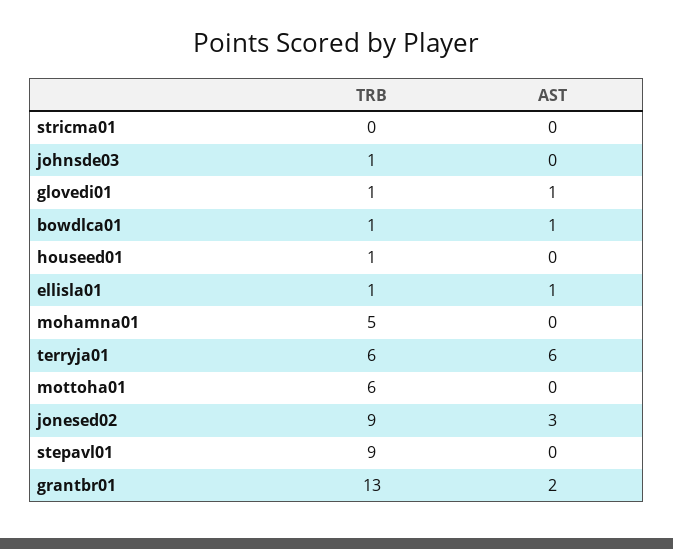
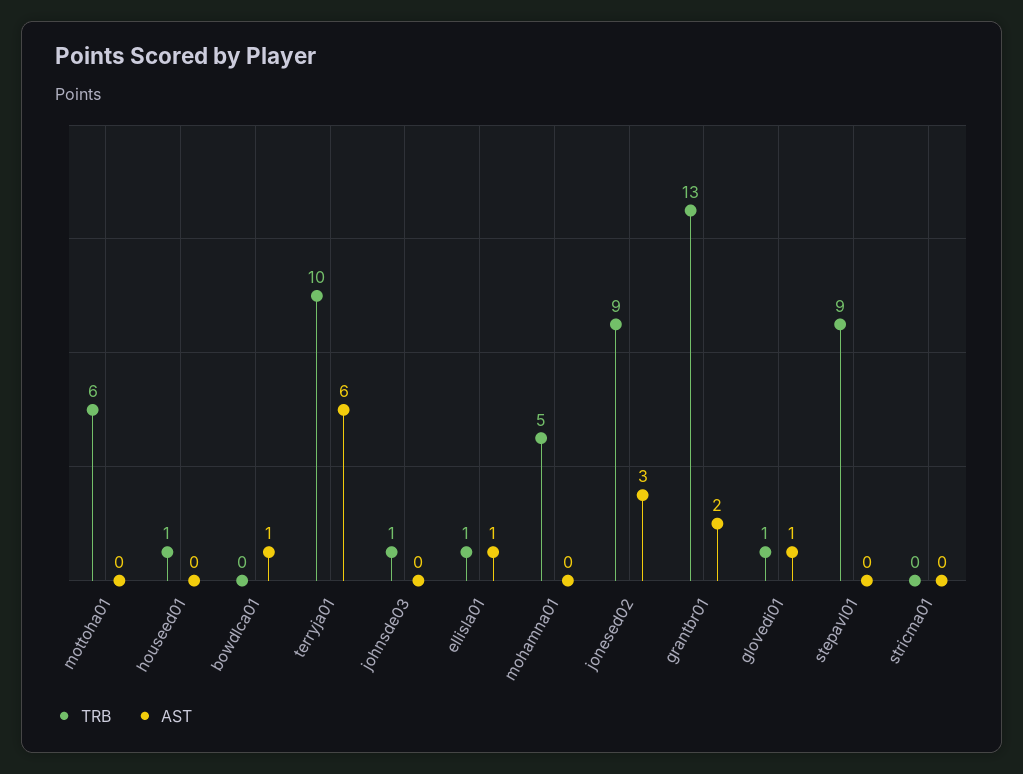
TRB, bowdlca01: 1 -> 0
TRB, terryja01: 6 -> 10

